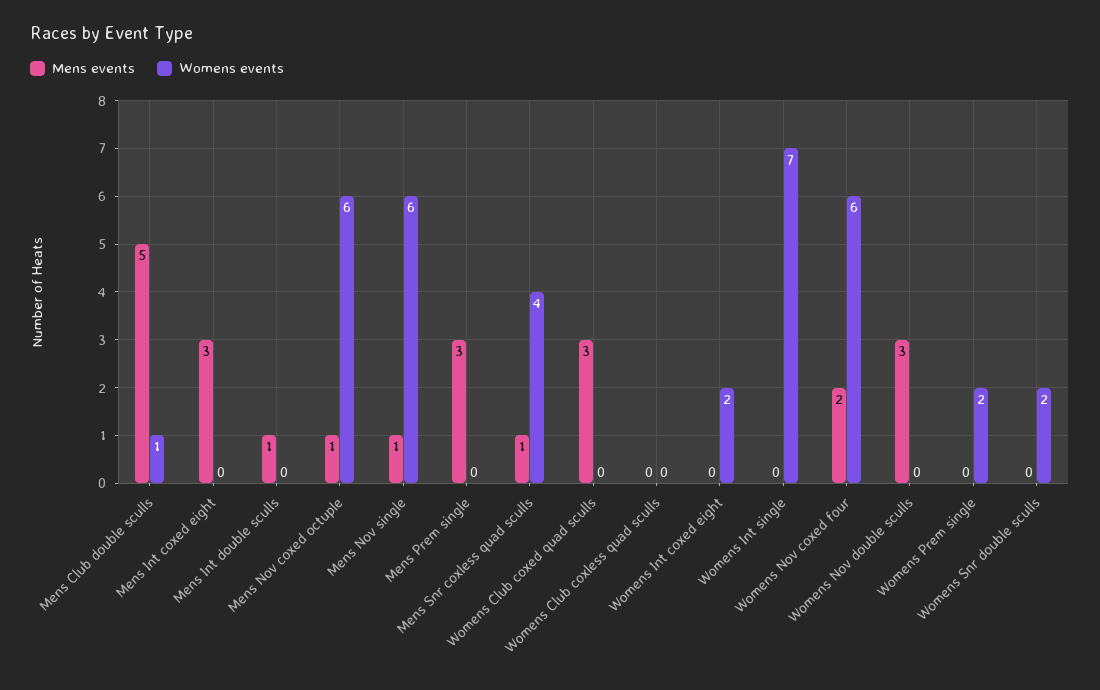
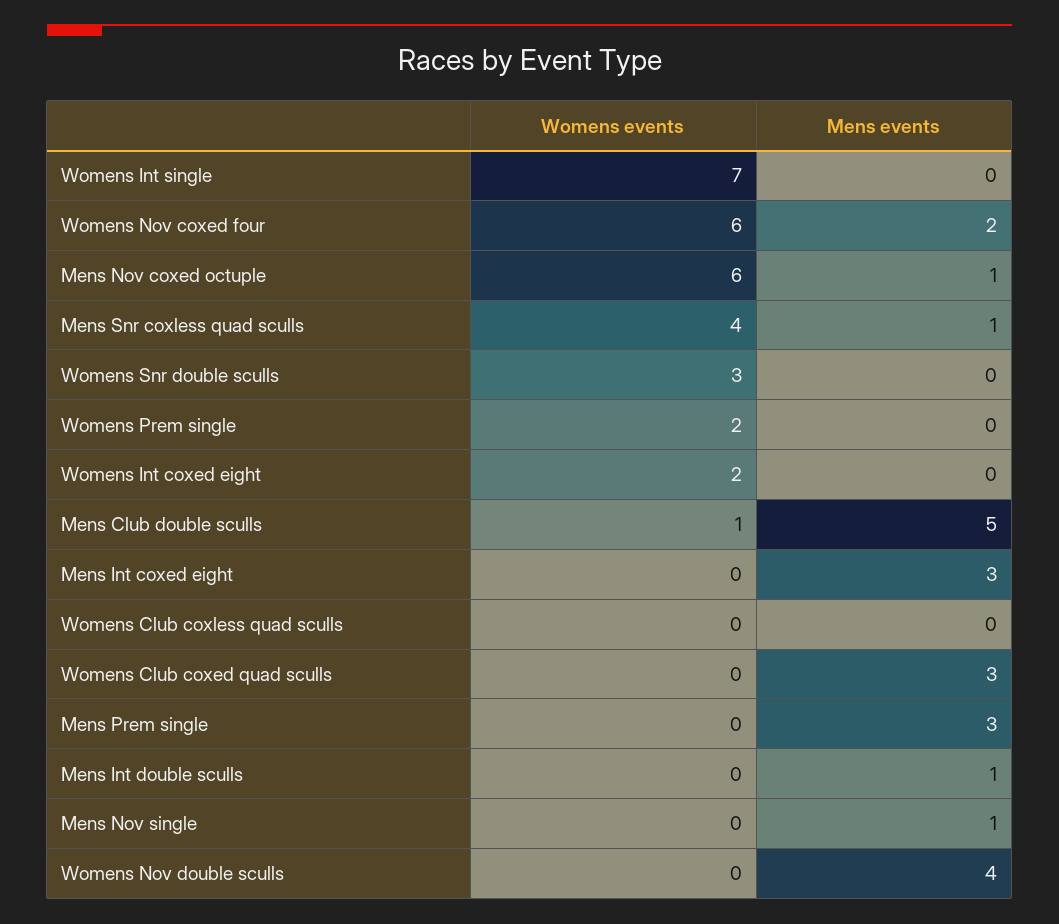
Womens events, Mens Nov single: 6 -> 0
Mens events, Womens Nov double sculls: 3 -> 4
Womens events, Womens Snr double sculls: 2 -> 3

